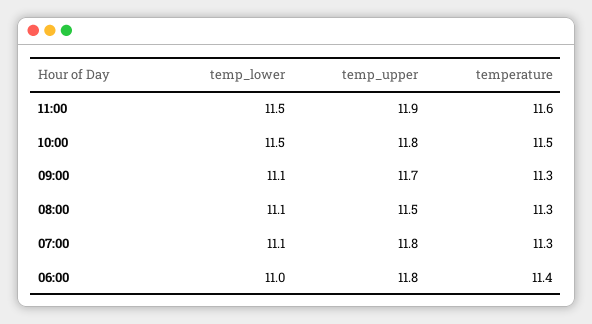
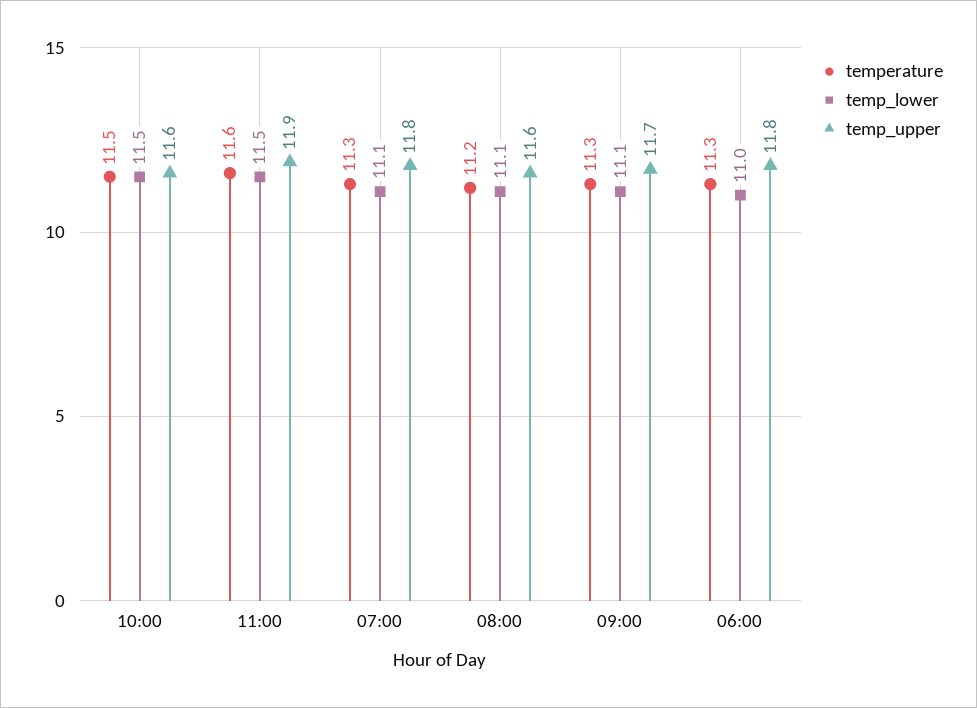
temp_upper, 10:00: 11.8 -> 11.6
temp_upper, 08:00: 11.5 -> 11.6
temperature, 08:00: 11.3 -> 11.2
temperature, 06:00: 11.4 -> 11.3

